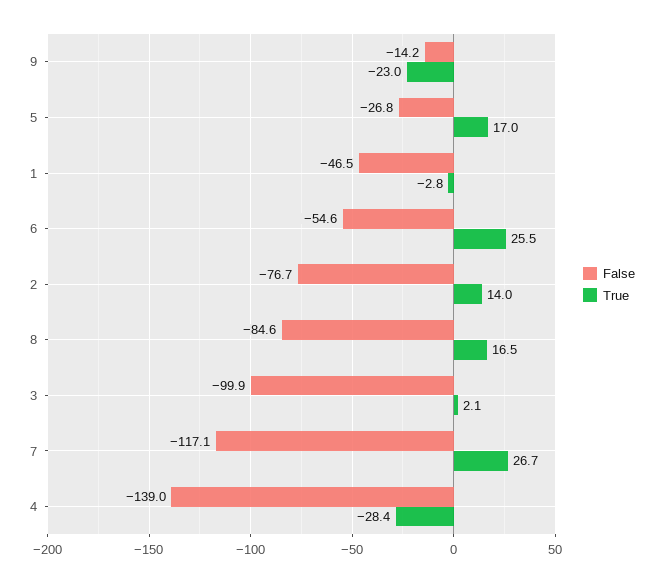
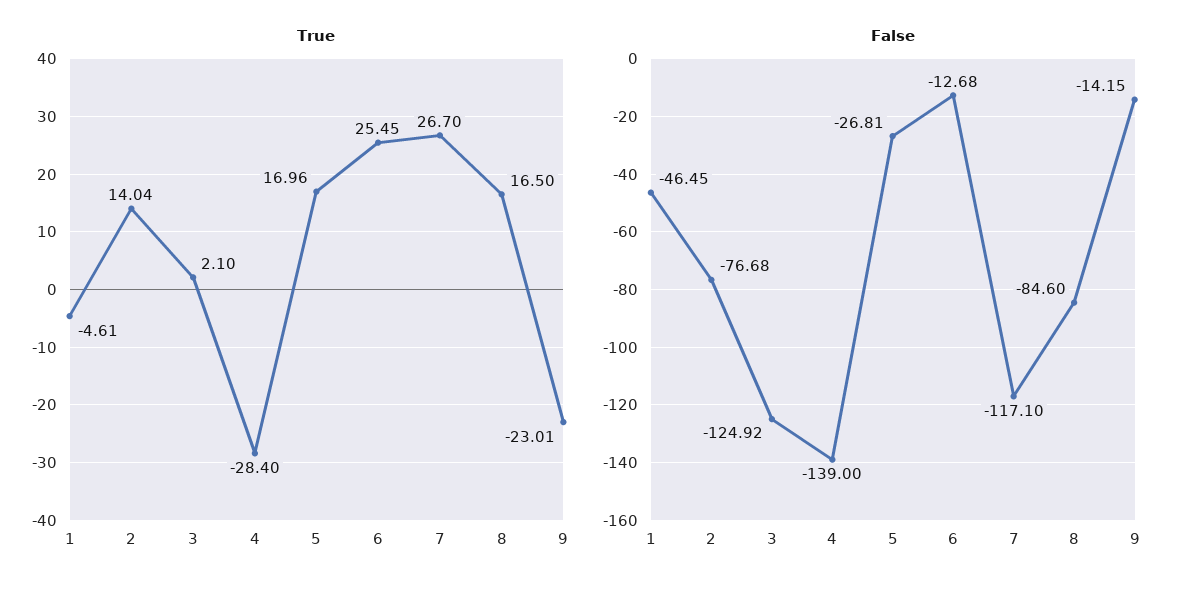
True, 1: -2.8 -> -4.61
False, 6: -54.6 -> -12.68
False, 3: -99.9 -> -124.92

